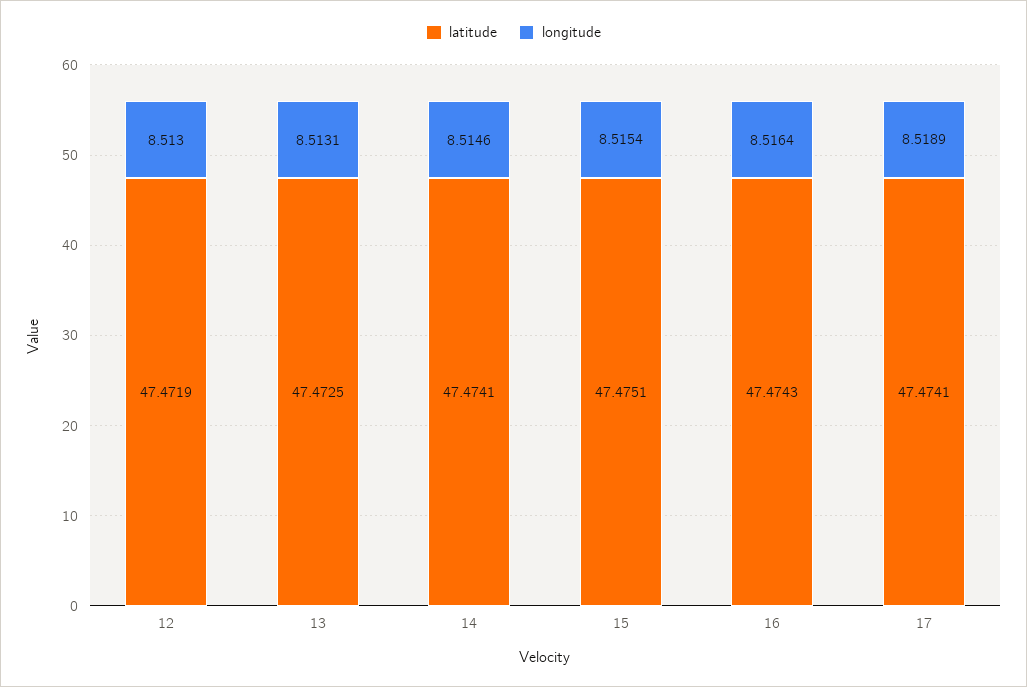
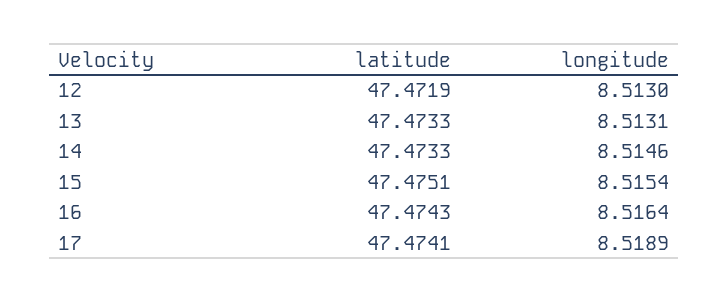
latitude, 13: 47.4725 -> 47.4733
latitude, 14: 47.4741 -> 47.4733

